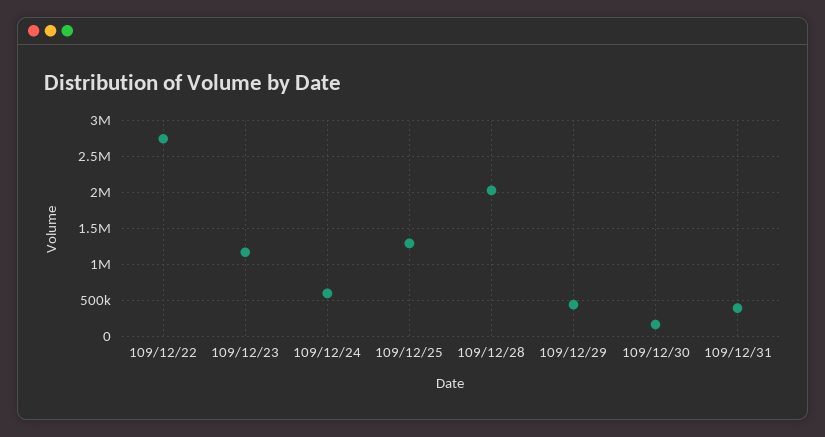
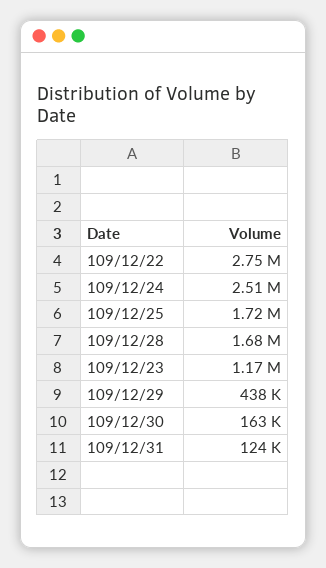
109/12/24: 600000 -> 2510000
109/12/25: 1300000 -> 1720000
109/12/28: 2000000 -> 1680000
109/12/31: 400000 -> 124000

